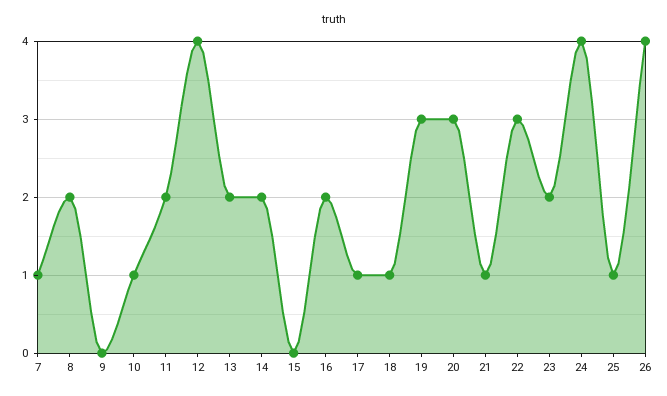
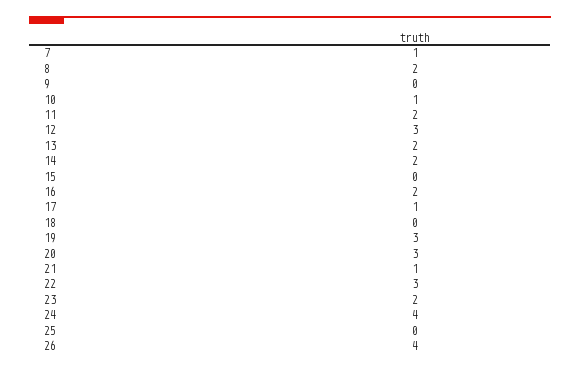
12: 4 -> 3
18: 1 -> 0
25: 1 -> 0

